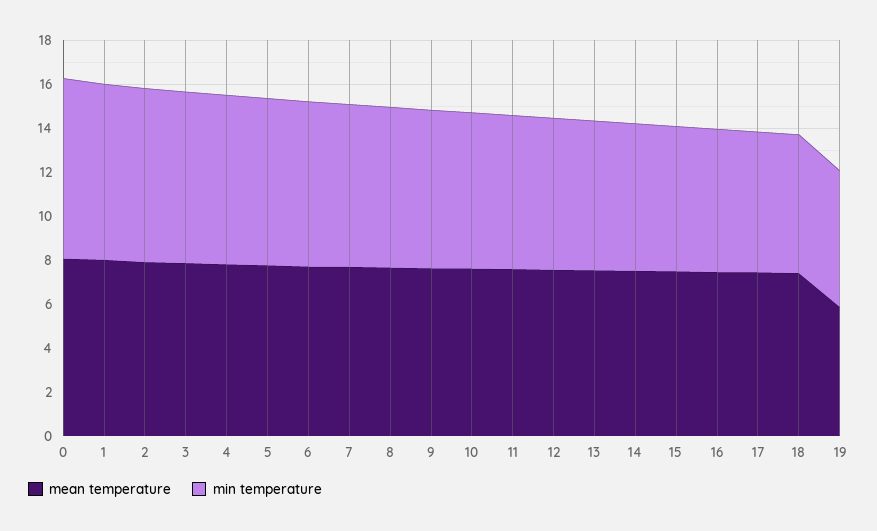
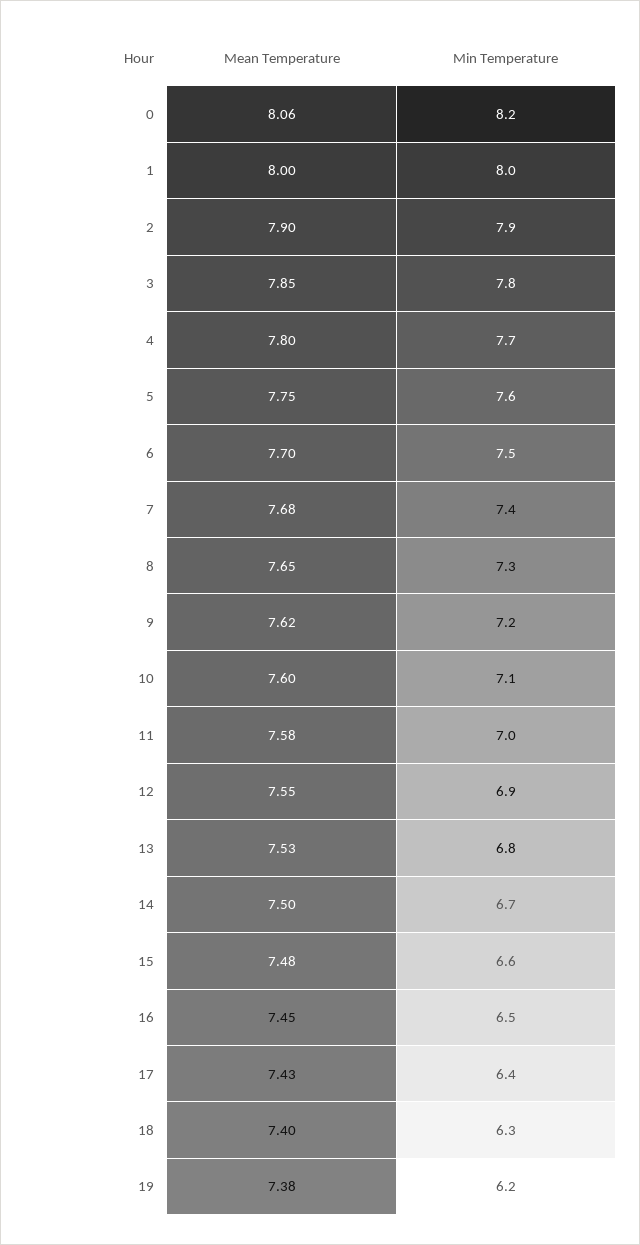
mean temperature, 19: 6 -> 7.38

